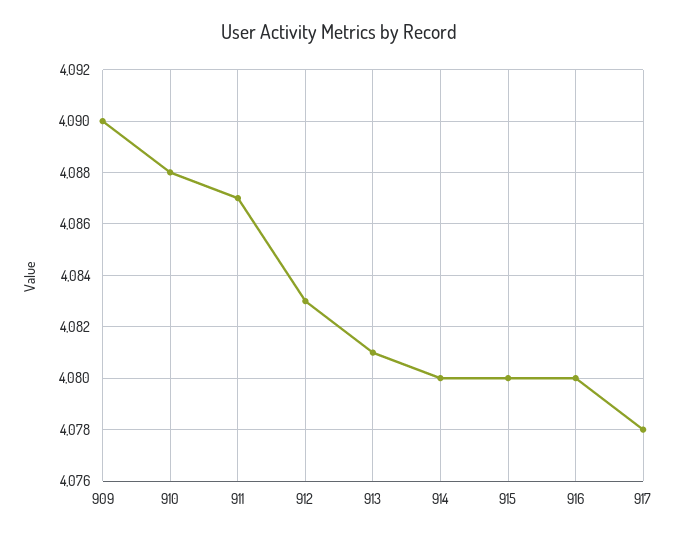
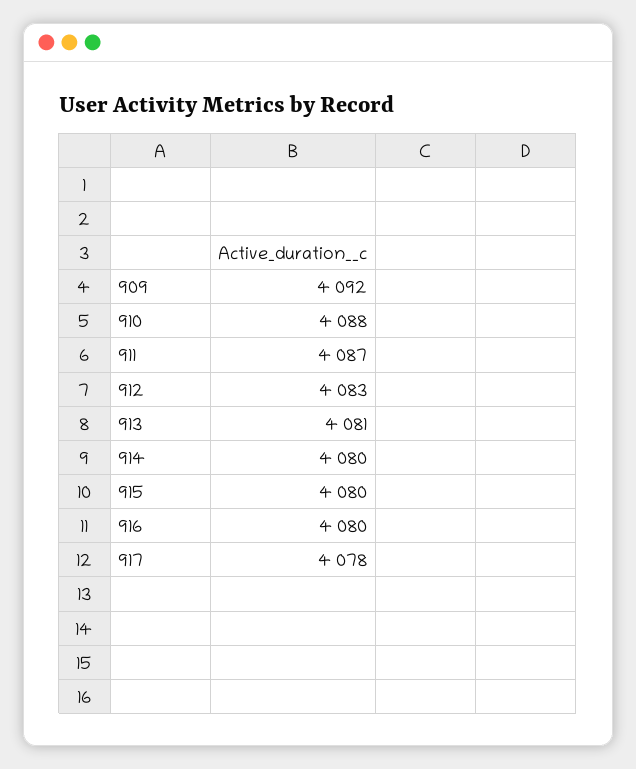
909: 4090 -> 4092

